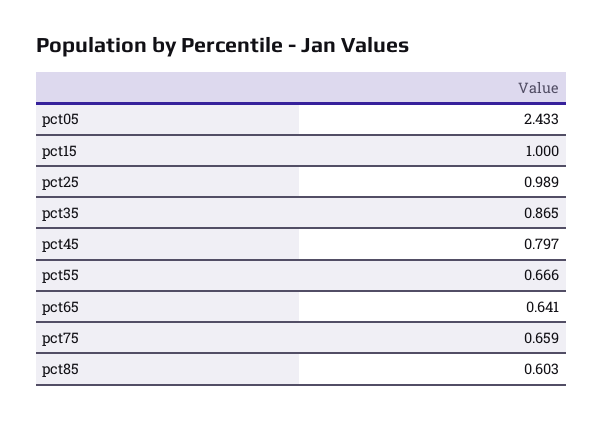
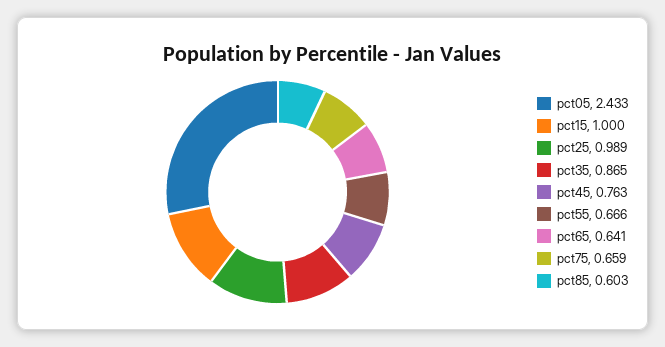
pct45: 0.797 -> 0.763

